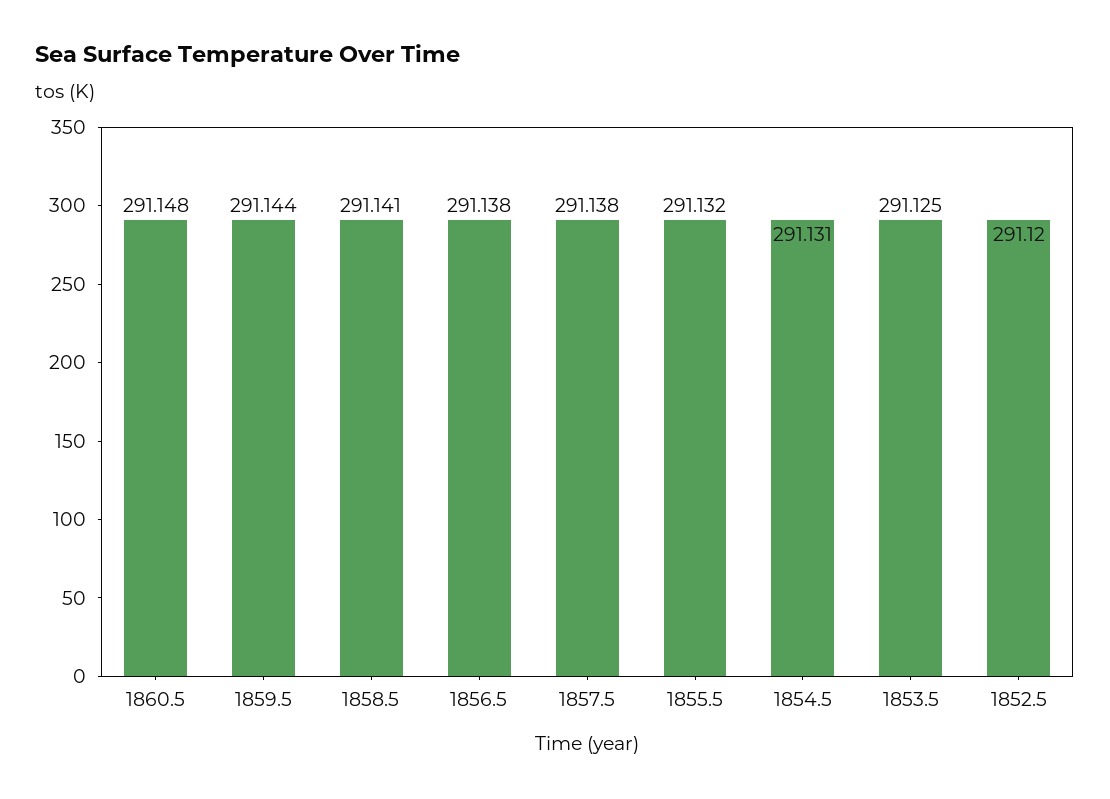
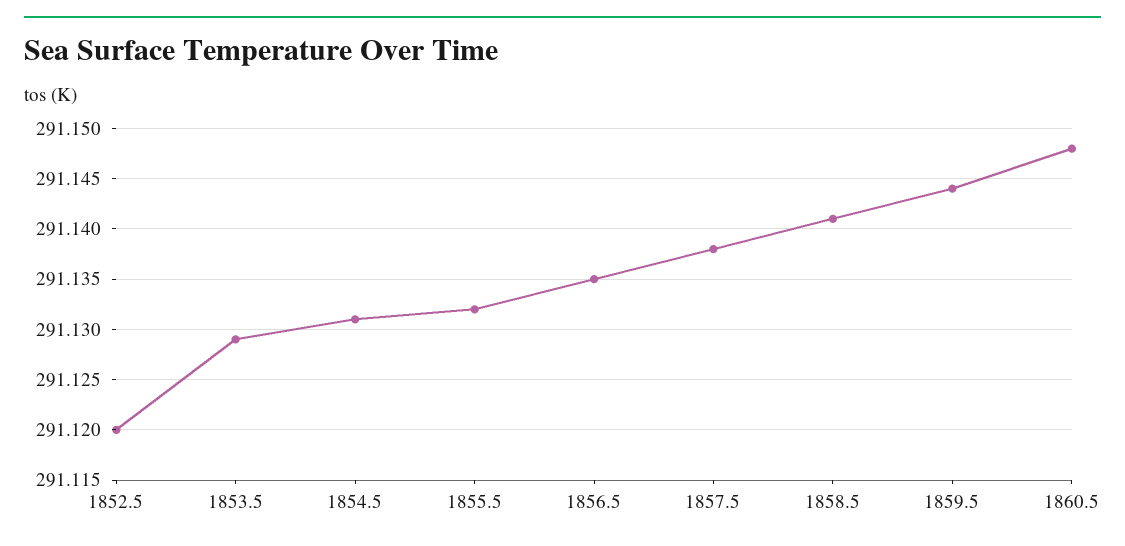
1856.5: 291.138 -> 291.135
1853.5: 291.125 -> 291.129

